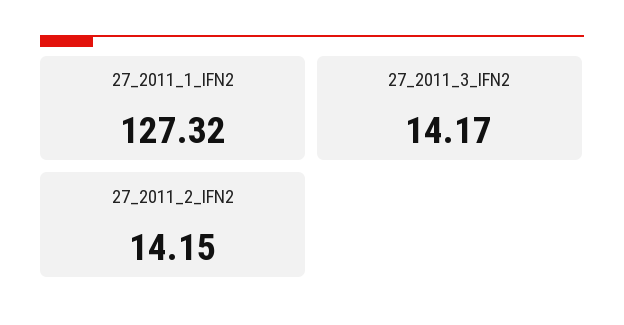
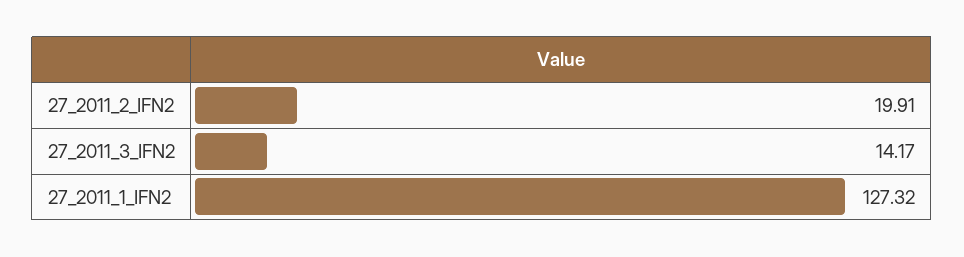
27_2011_2_IFN2: 14.15 -> 19.91

